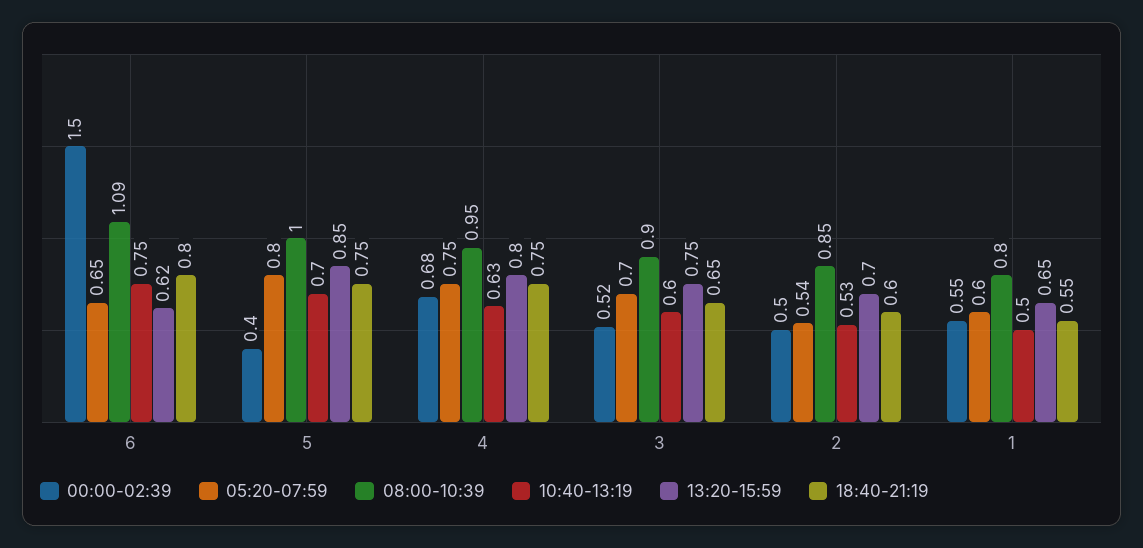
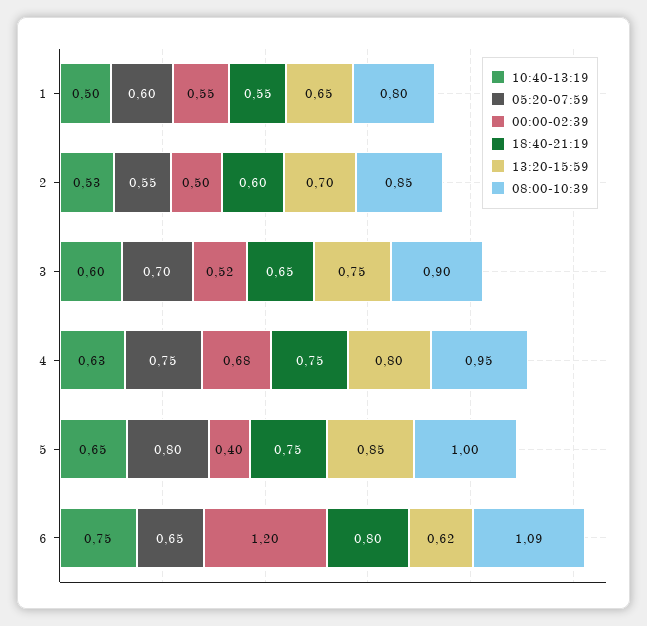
00:00-02:39, 6: 1.5 -> 1.2
10:40-13:19, 5: 0.7 -> 0.65
05:20-07:59, 2: 0.54 -> 0.55

